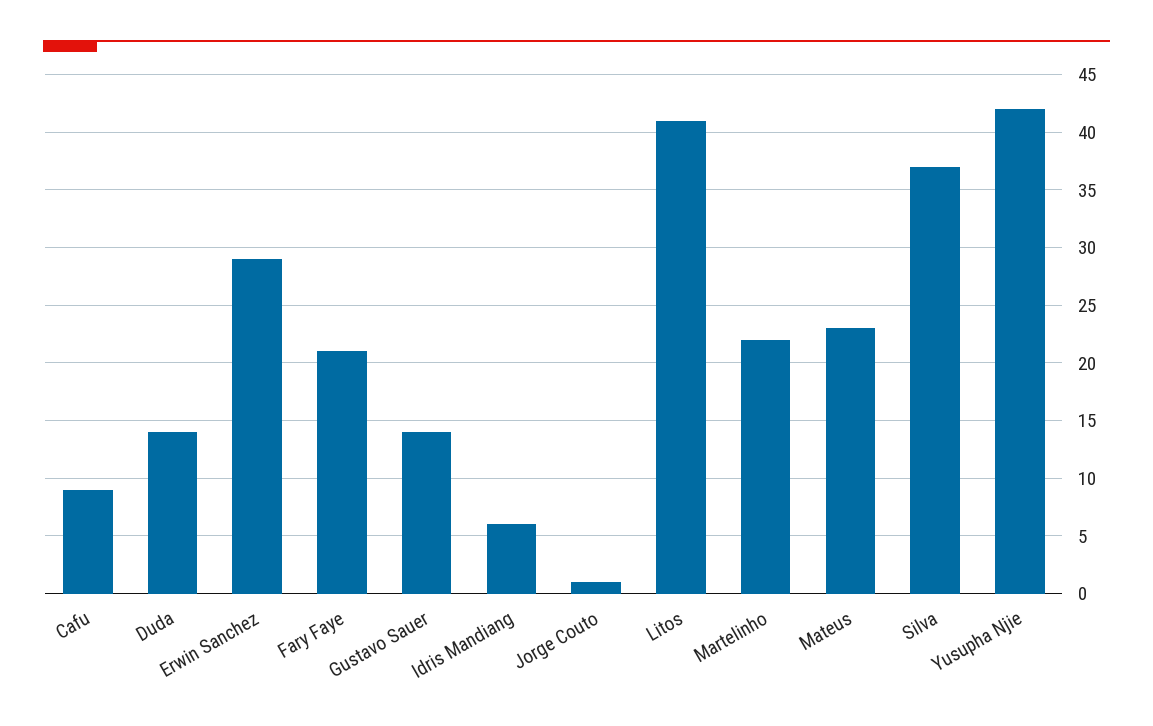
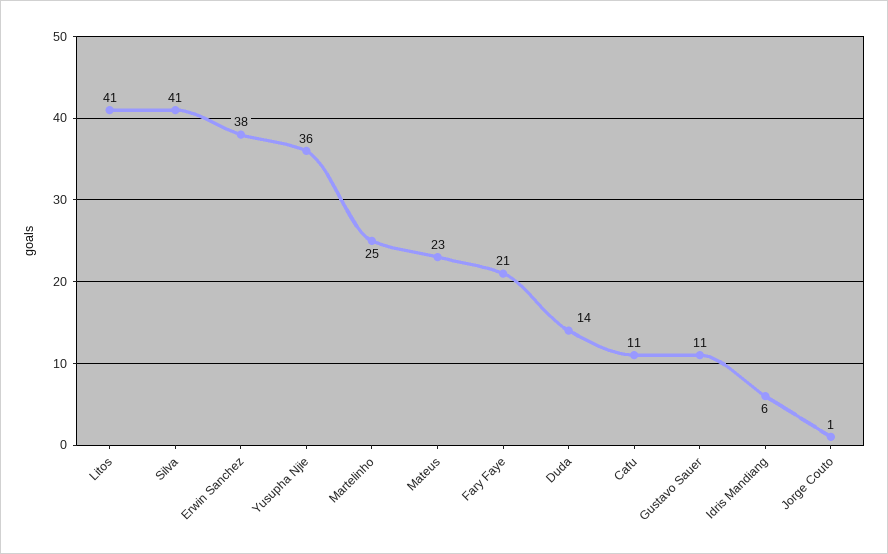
Cafu: 9 -> 11
Erwin Sanchez: 29 -> 38
Gustavo Sauer: 14 -> 11
Martelinho: 22 -> 25
Silva: 37 -> 41
Yusupha Njie: 42 -> 36

